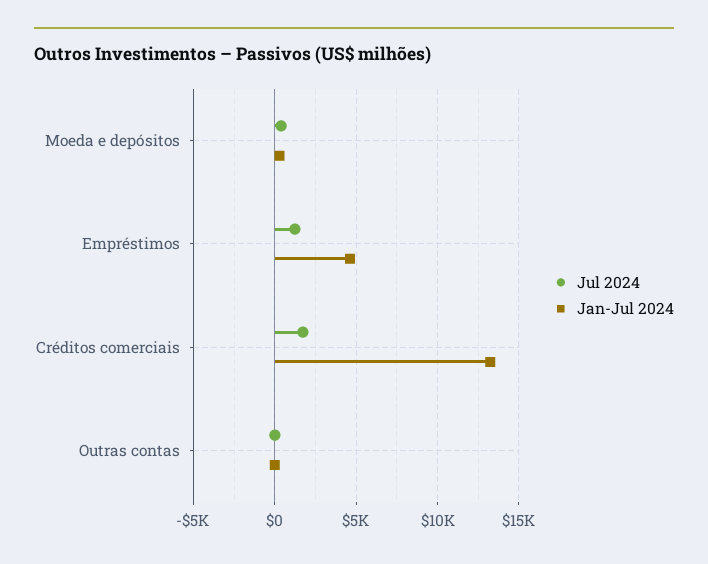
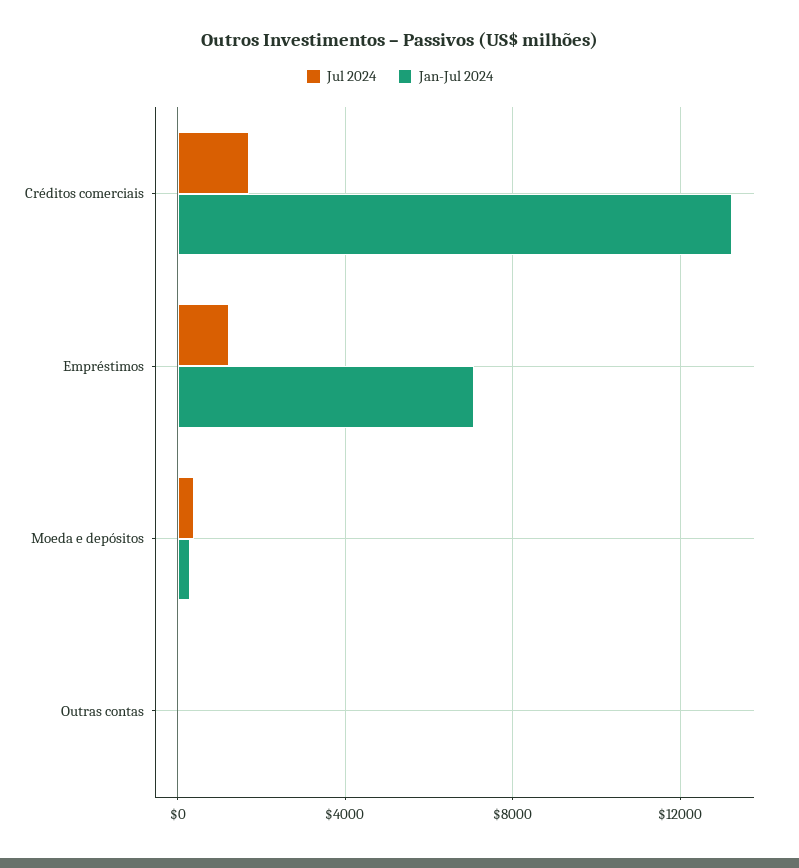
Jan-Jul 2024, Empréstimos: 4500 -> 7000

